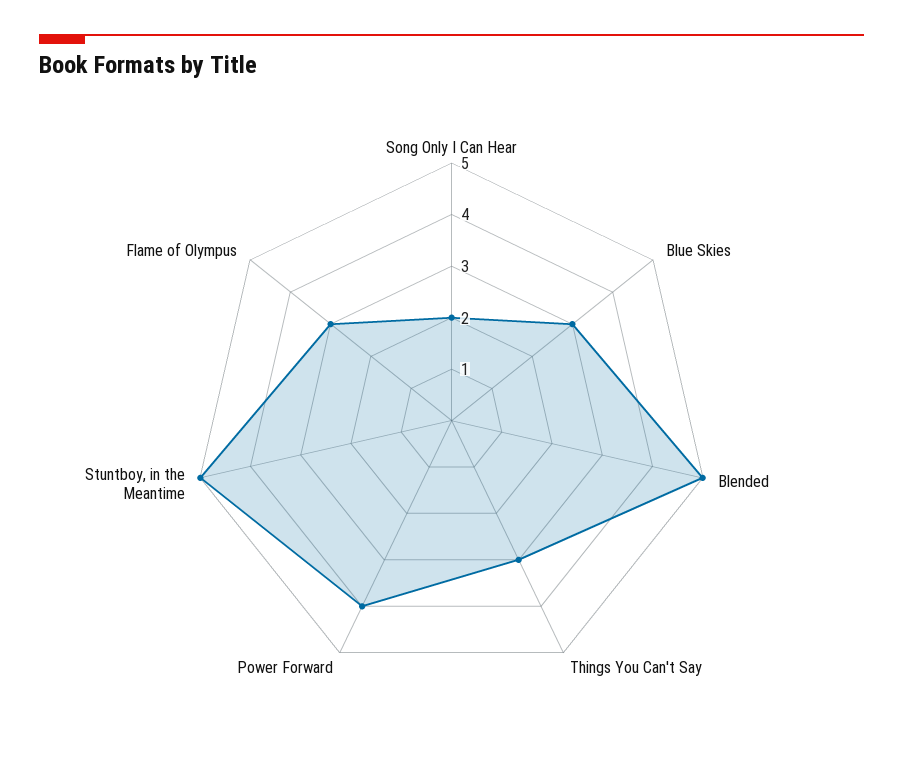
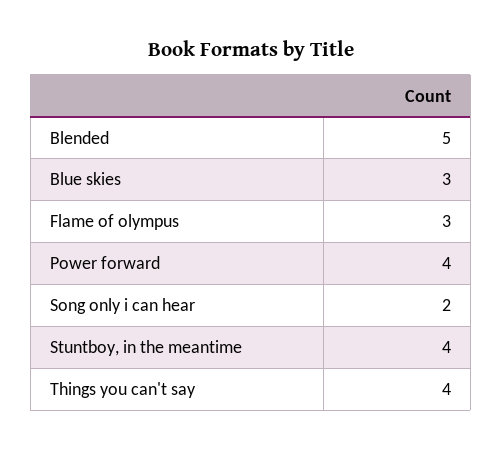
Things You Can't Say: 3 -> 4
Stuntboy, in the Meantime: 5 -> 4

